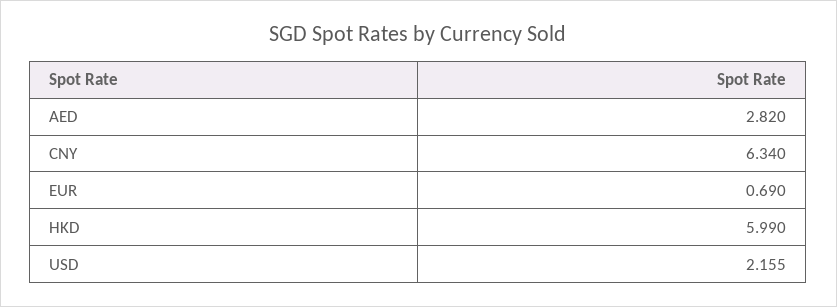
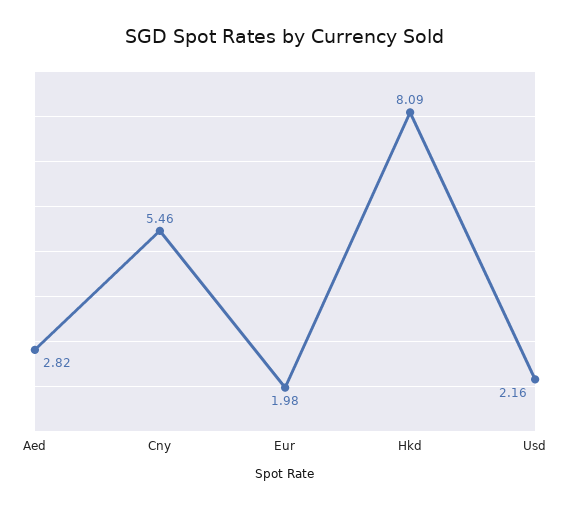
CNY: 6.34 -> 5.46
EUR: 0.69 -> 1.98
HKD: 5.99 -> 8.09

